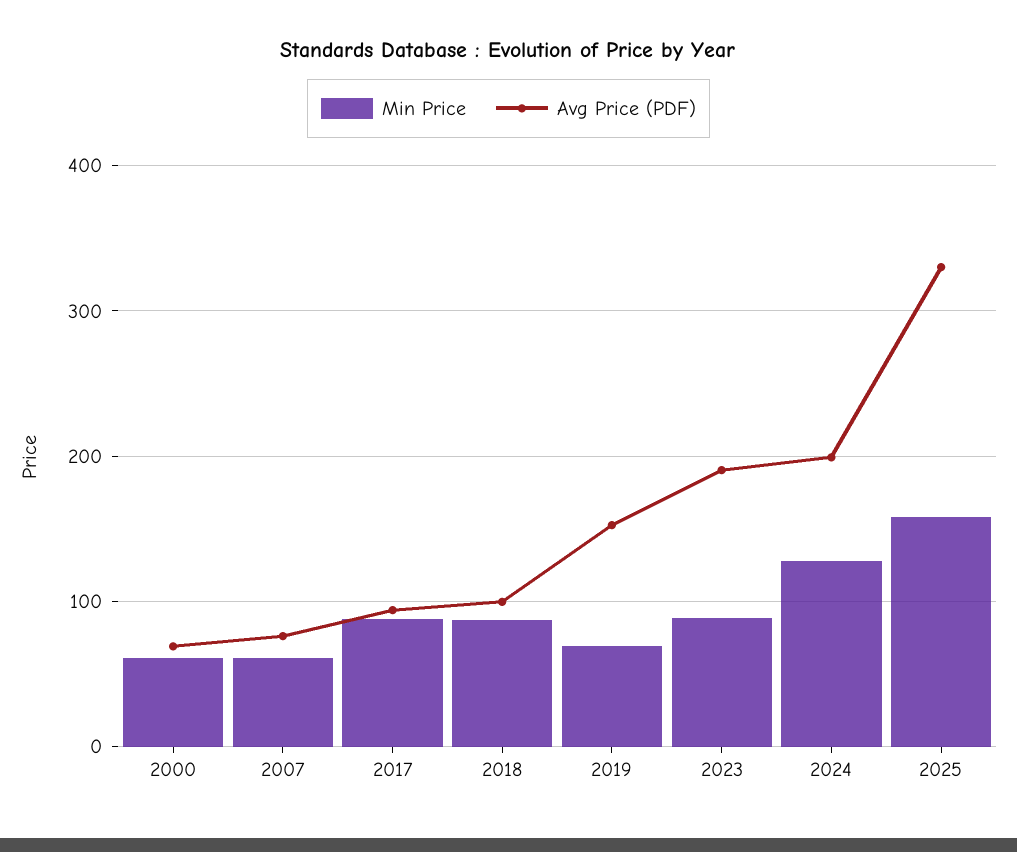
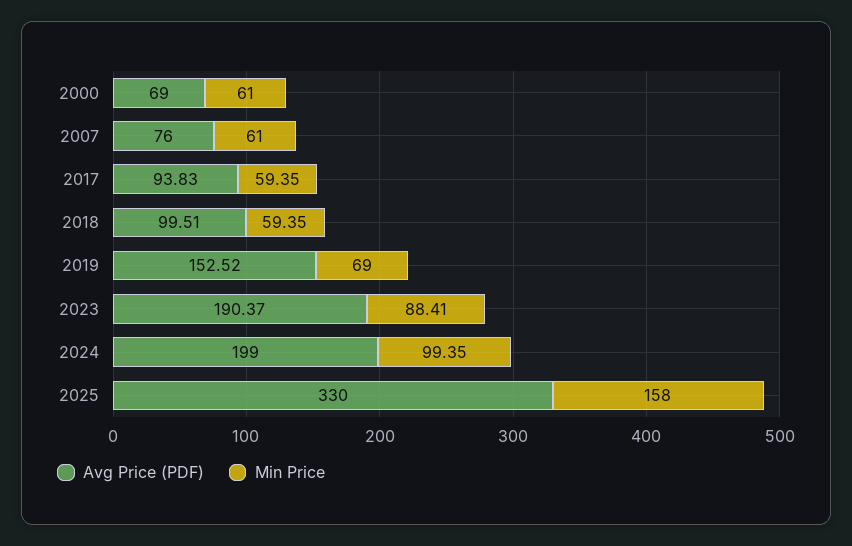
Min Price, 2017: 90 -> 59.35
Min Price, 2018: 90 -> 59.35
Min Price, 2024: 130 -> 99.35

